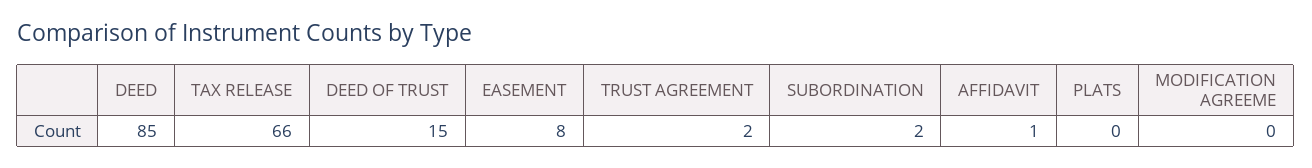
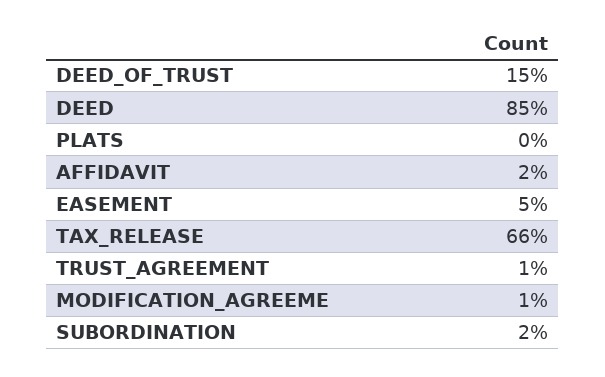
EASEMENT: 8 -> 5
TRUST AGREEMENT: 2 -> 1
AFFIDAVIT: 1 -> 2
MODIFICATION AGREEME: 0 -> 1

